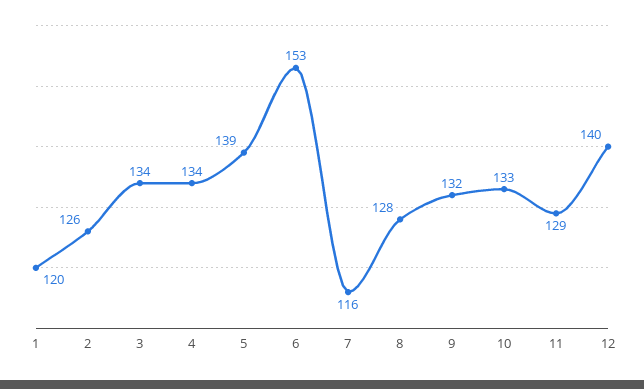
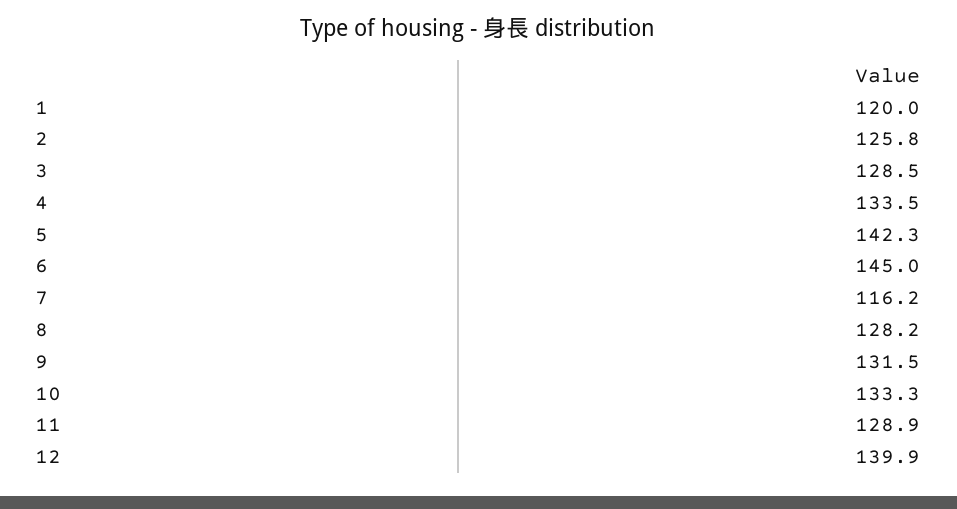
3: 134 -> 128.5
5: 139 -> 142.3
6: 153 -> 145

